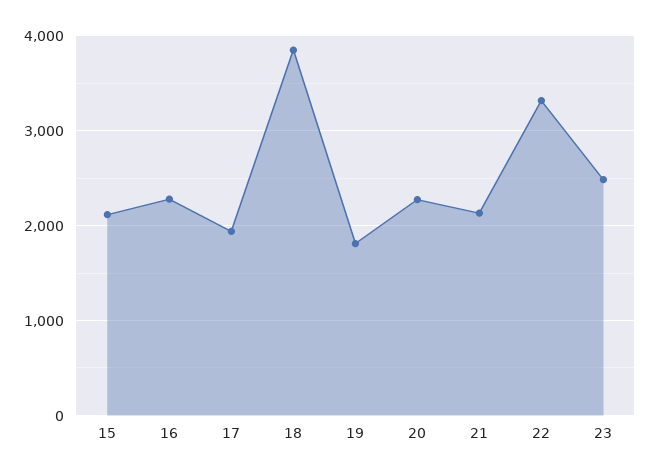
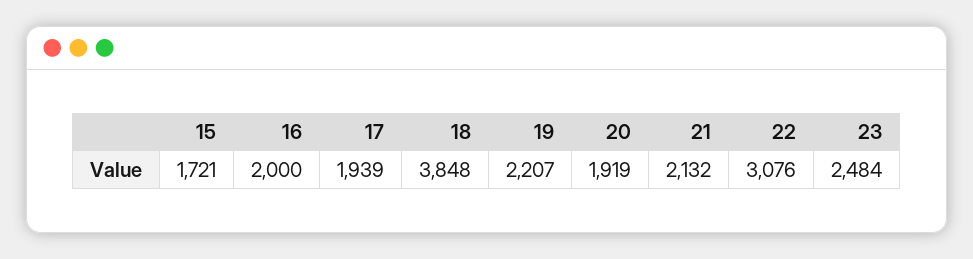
15: 2100 -> 1721
16: 2300 -> 2000
19: 1800 -> 2207
20: 2300 -> 1919
22: 3300 -> 3076

